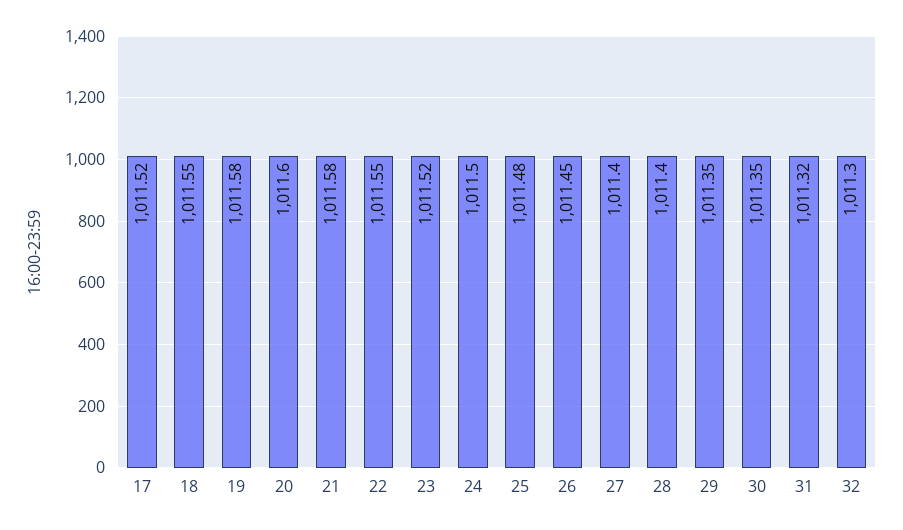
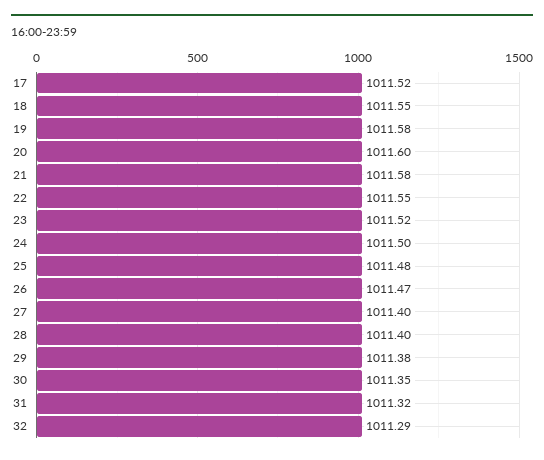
26: 1011.45 -> 1011.47
29: 1011.35 -> 1011.38
32: 1011.3 -> 1011.29

